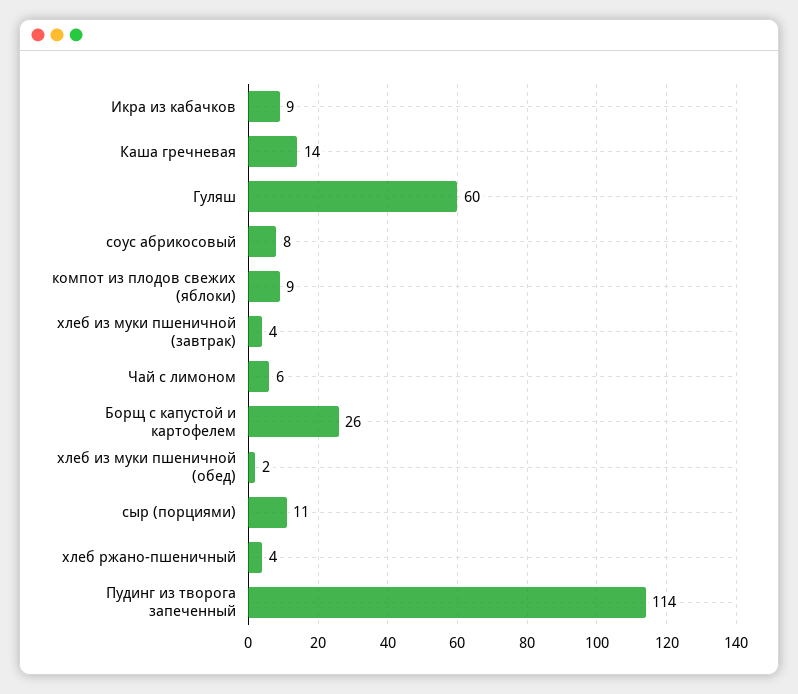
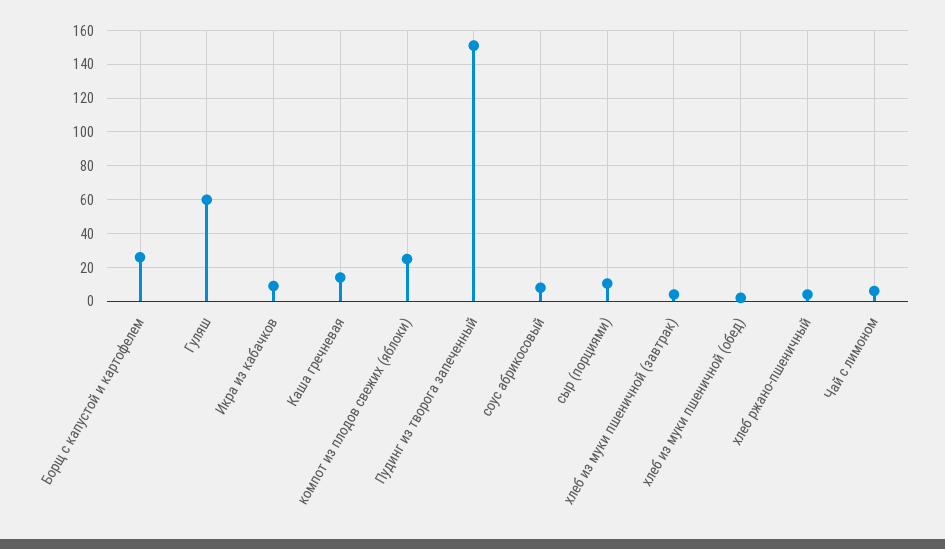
компот из плодов свежих (яблоки): 9 -> 25
Пудинг из творога запеченный: 114 -> 150

